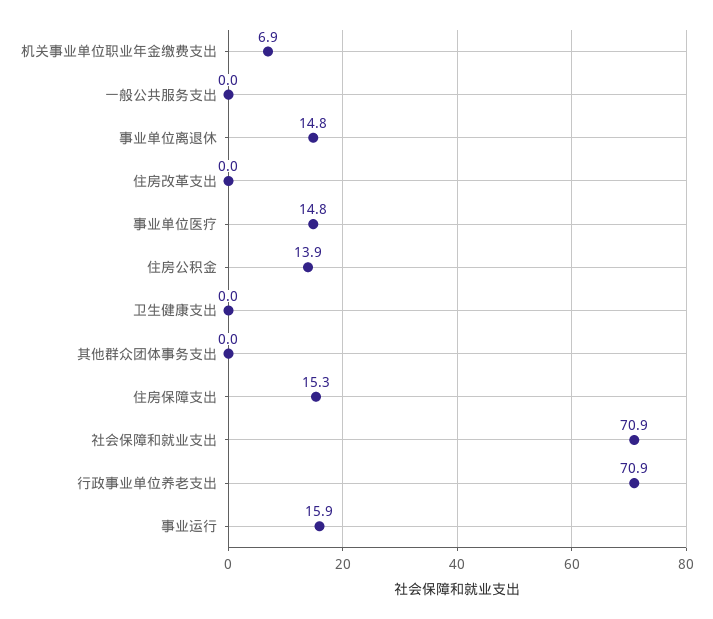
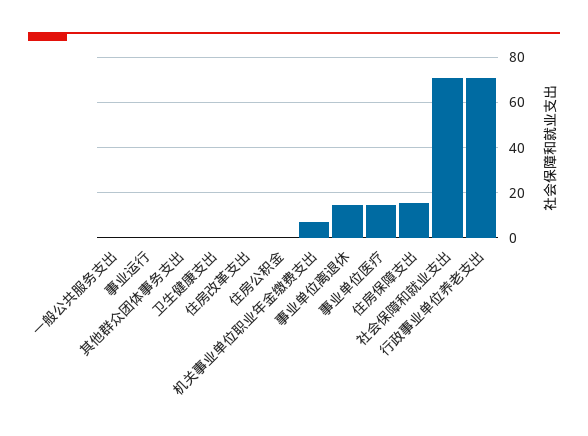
住房公积金: 13.9 -> 0
事业运行: 15.9 -> 0

